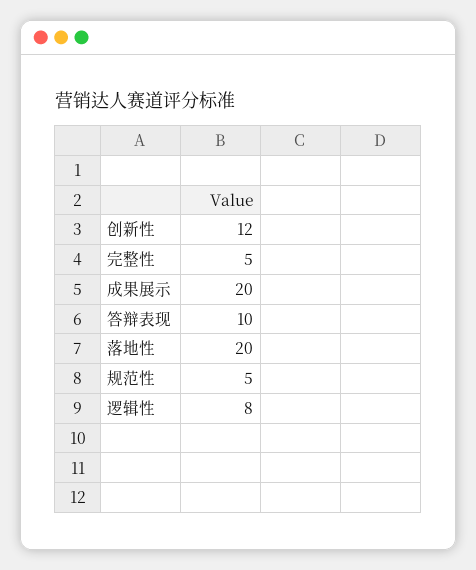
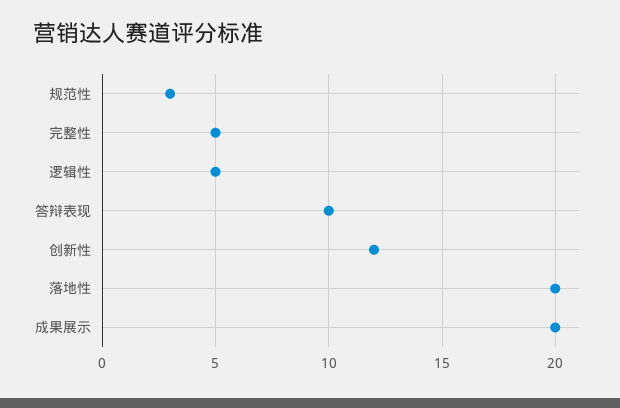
规范性: 5 -> 3
逻辑性: 8 -> 5

